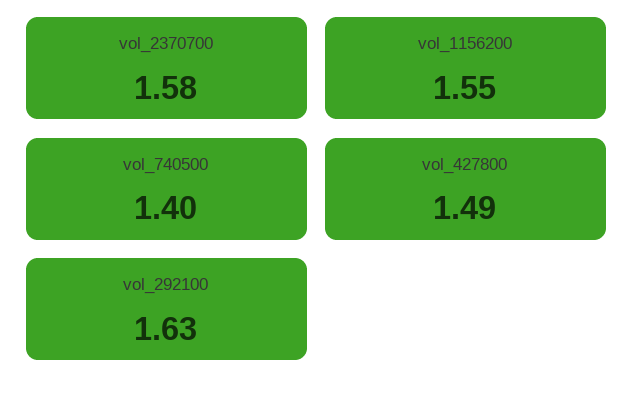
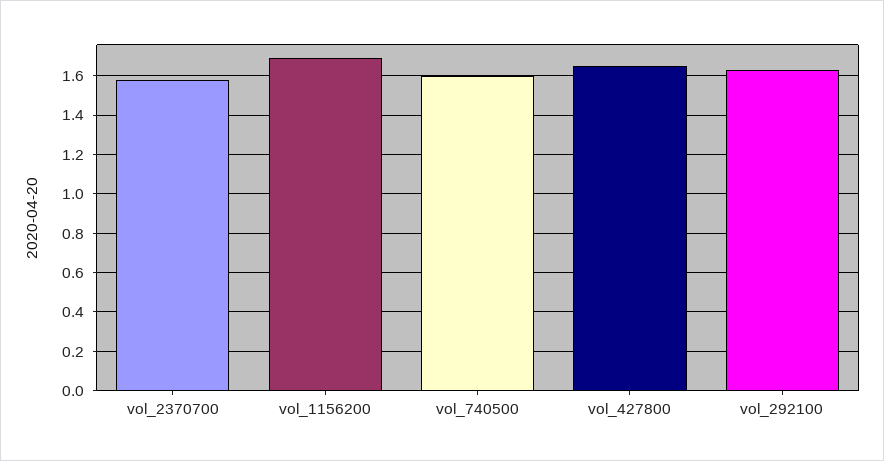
vol_1156200: 1.55 -> 1.7
vol_740500: 1.4 -> 1.6
vol_427800: 1.49 -> 1.65

